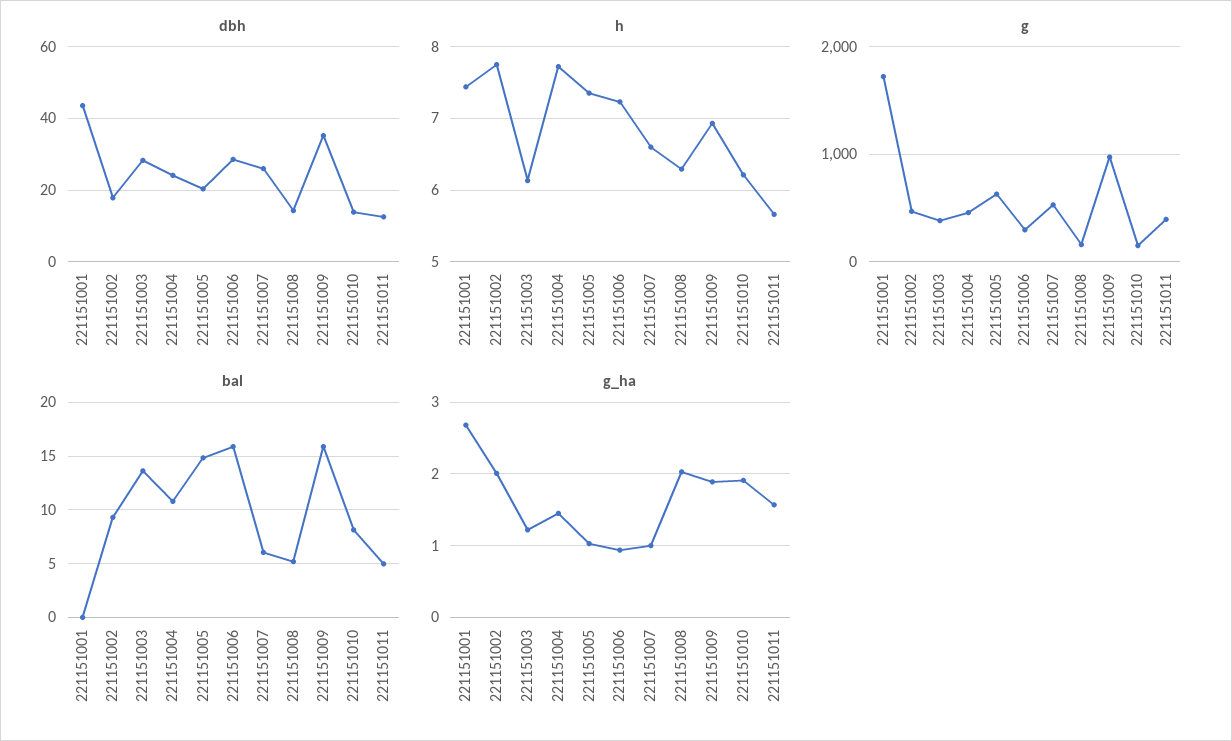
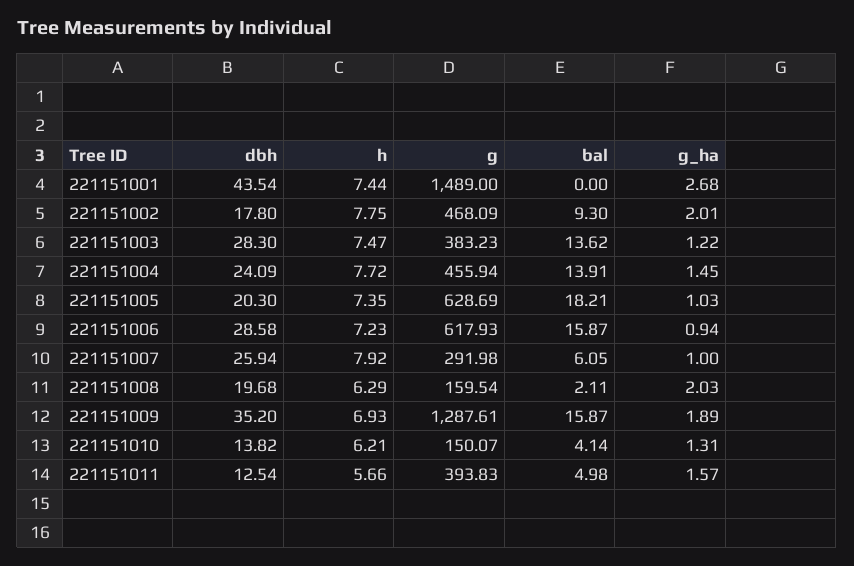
dbh, 221151008: 14 -> 19.68
h, 221151003: 6.1 -> 7.47
h, 221151007: 6.6 -> 7.92
g, 221151001: 1700 -> 1489
g, 221151006: 300 -> 617.93
g, 221151007: 500 -> 291.98
g, 221151009: 1000 -> 1287.61
bal, 221151004: 11 -> 13.91
bal, 221151005: 15 -> 18.21
bal, 221151008: 5 -> 2.11
bal, 221151010: 8 -> 4.14
g_ha, 221151010: 1.9 -> 1.31

